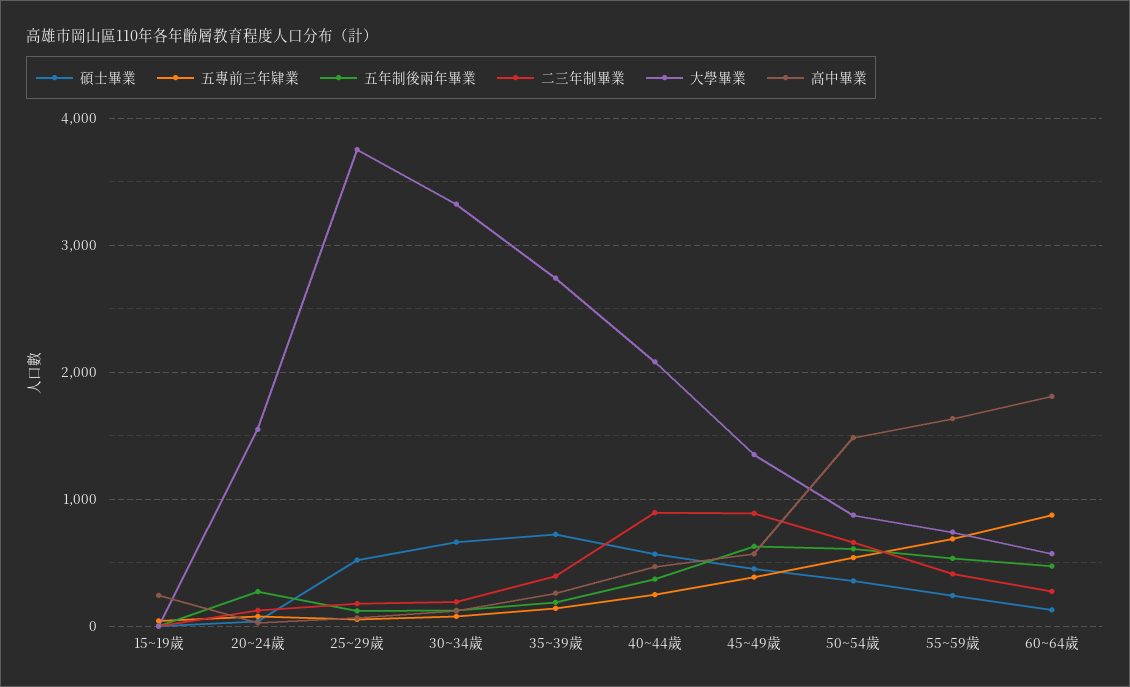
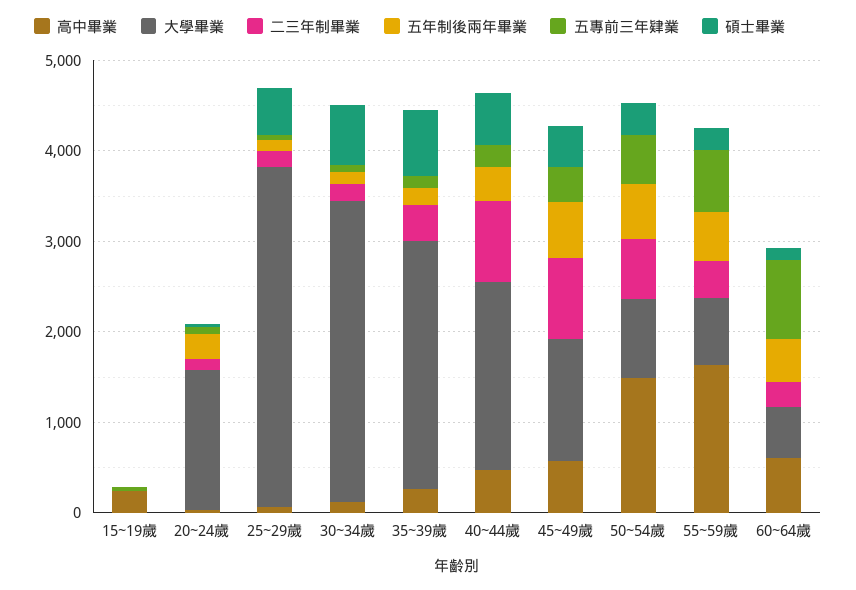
高中畢業, 60~64歲: 1800 -> 600

